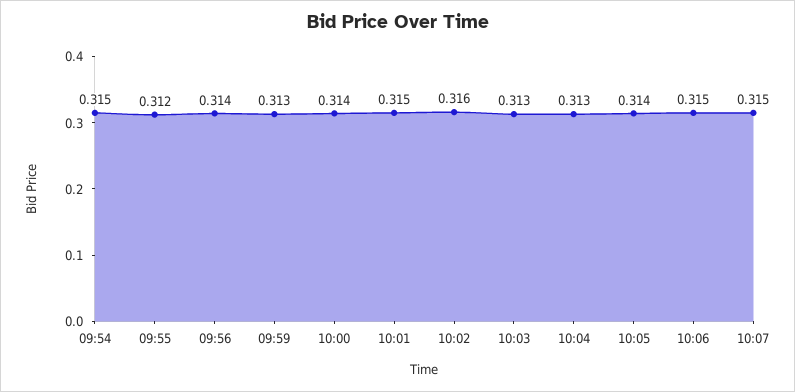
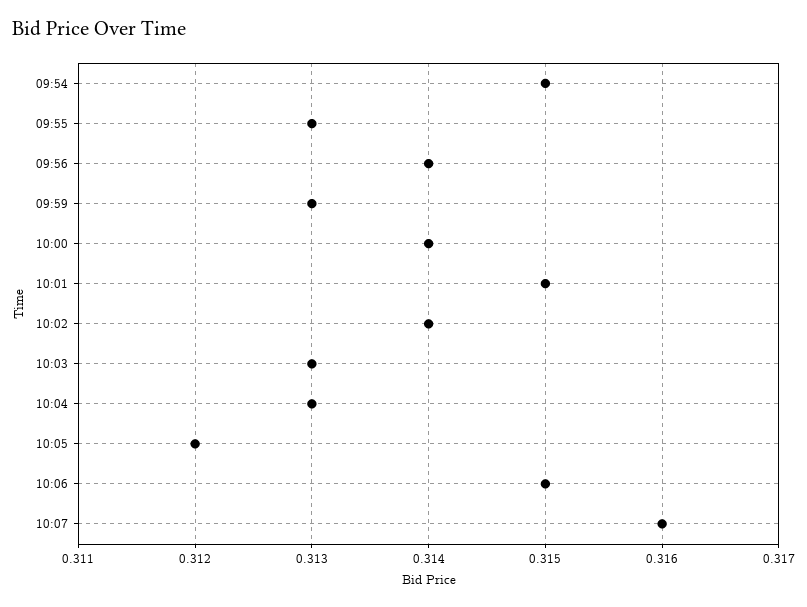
09:55: 0.312 -> 0.313
10:02: 0.316 -> 0.314
10:05: 0.314 -> 0.312
10:07: 0.315 -> 0.316

